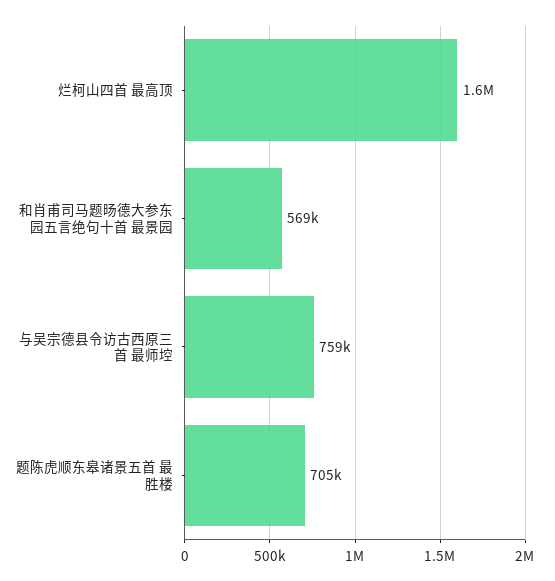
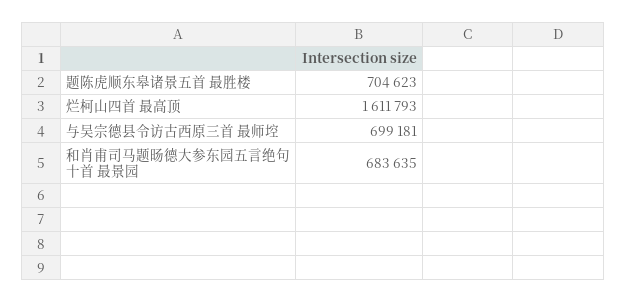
和肖甫司马题旸德大参东园五言绝句十首 最景园: 569000 -> 683635
与吴宗德县令访古西原三首 最师埪: 759000 -> 699181

